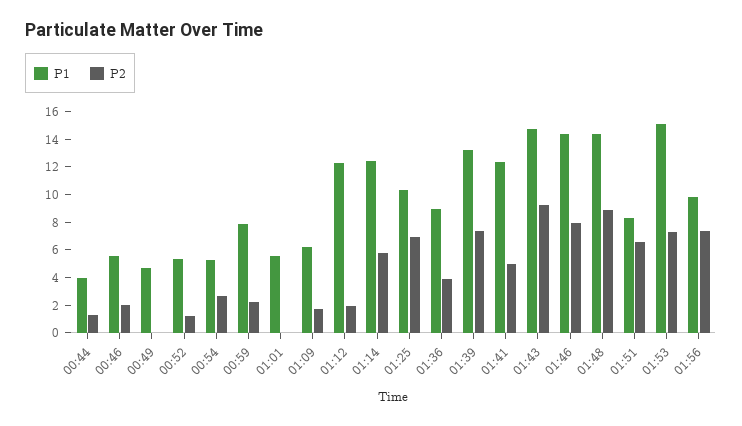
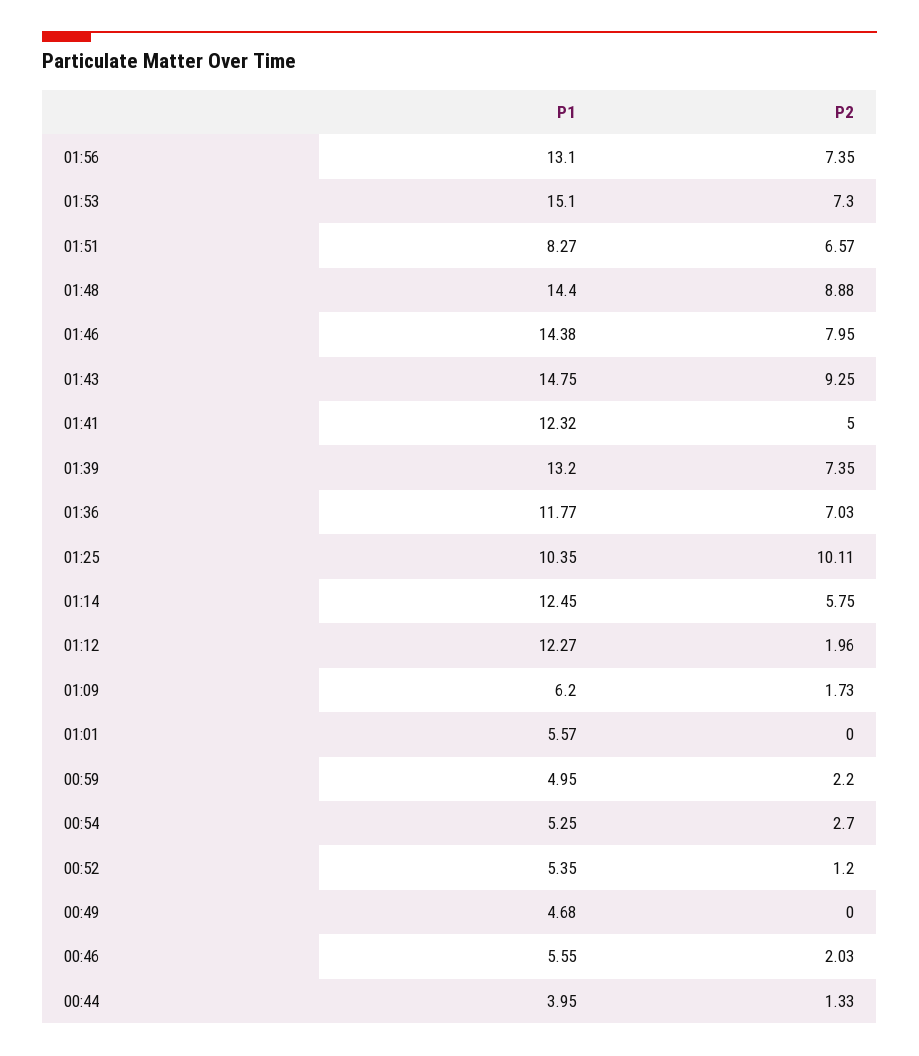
P1, 00:59: 8 -> 4.95
P2, 01:25: 7 -> 10.11
P1, 01:36: 9 -> 11.77
P2, 01:36: 4 -> 7.03
P1, 01:56: 10 -> 13.1

